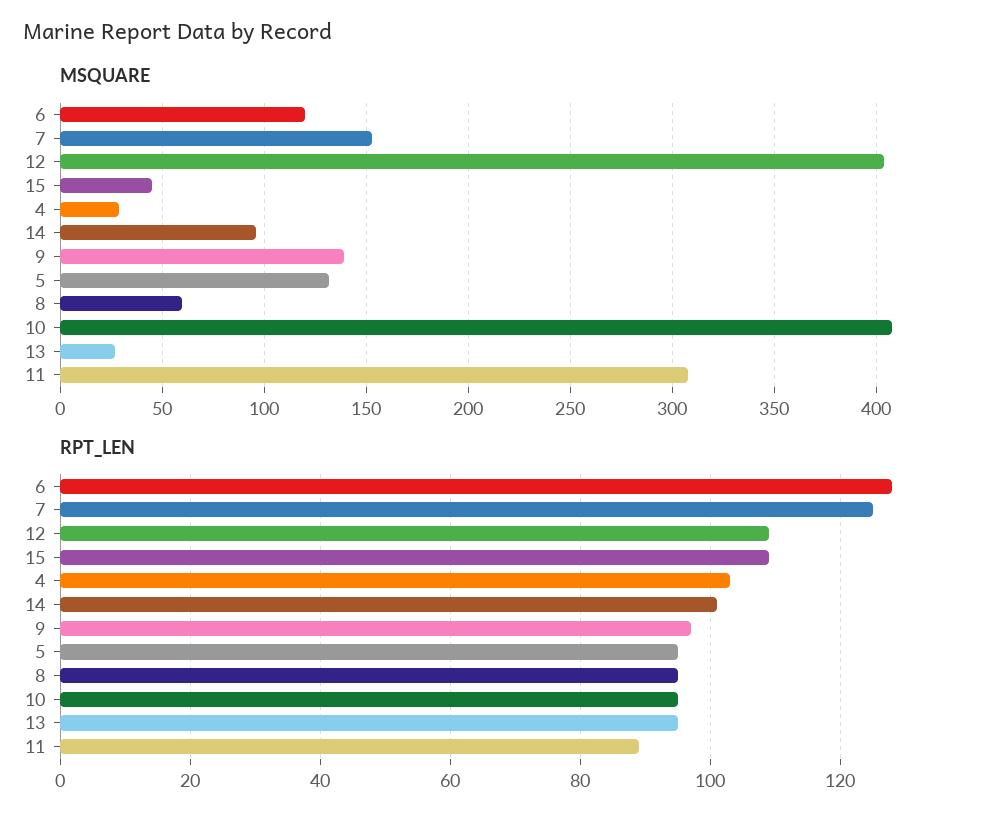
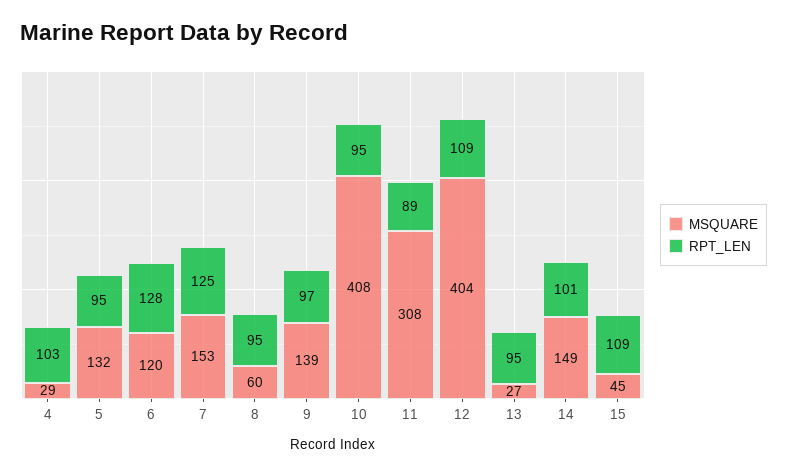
MSQUARE, 14: 95 -> 149

